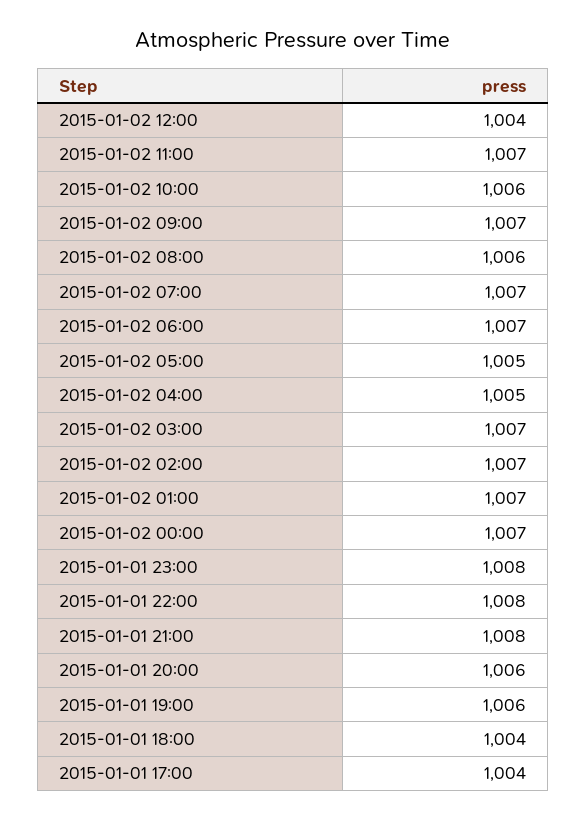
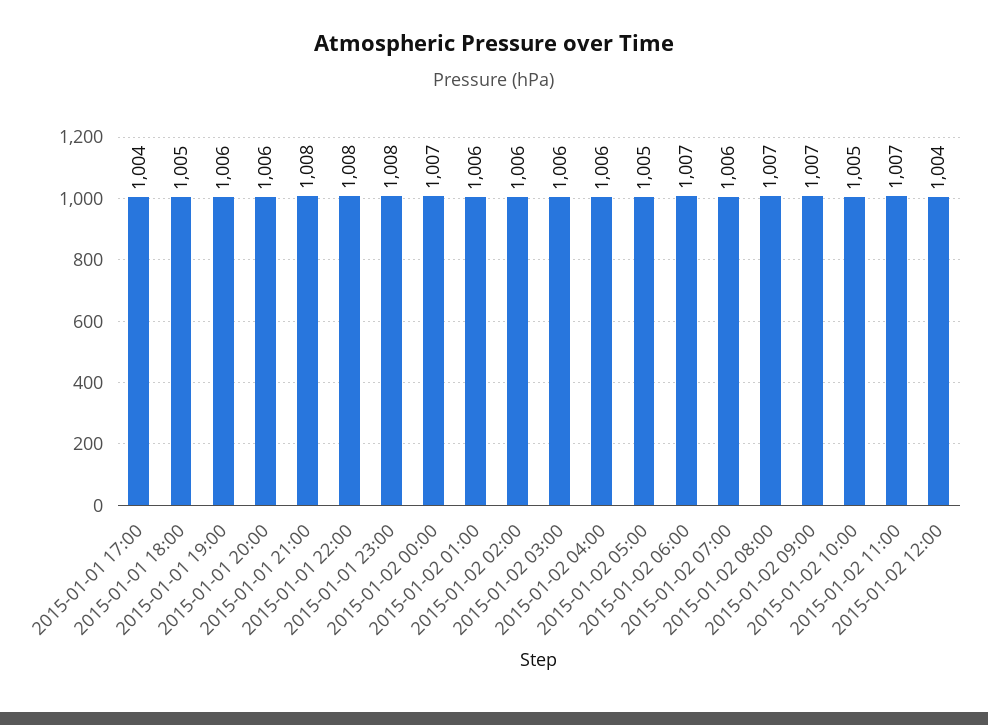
2015-01-02 10:00: 1006 -> 1005
2015-01-02 08:00: 1006 -> 1007
2015-01-02 07:00: 1007 -> 1006
2015-01-02 04:00: 1005 -> 1006
2015-01-02 03:00: 1007 -> 1006
2015-01-02 02:00: 1007 -> 1006
2015-01-02 01:00: 1007 -> 1006
2015-01-01 18:00: 1004 -> 1005

